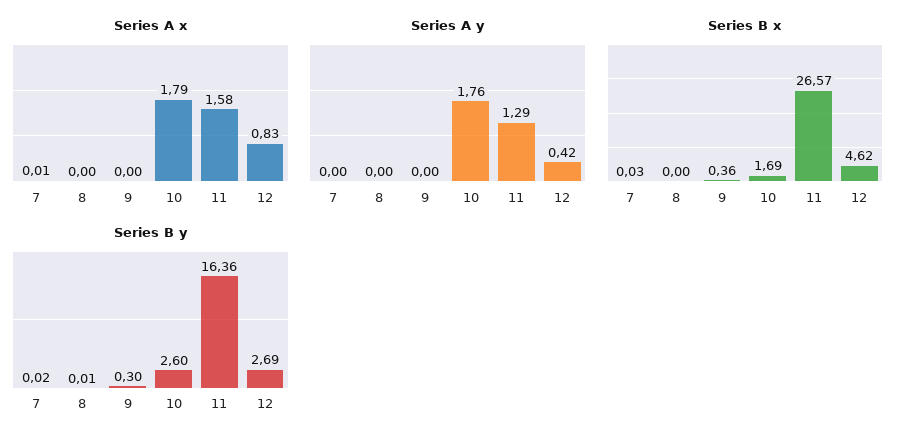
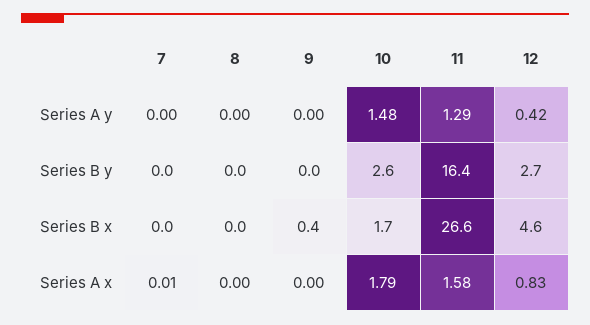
Series A y, 10: 1.76 -> 1.48
Series B y, 9: 0.3 -> 0

